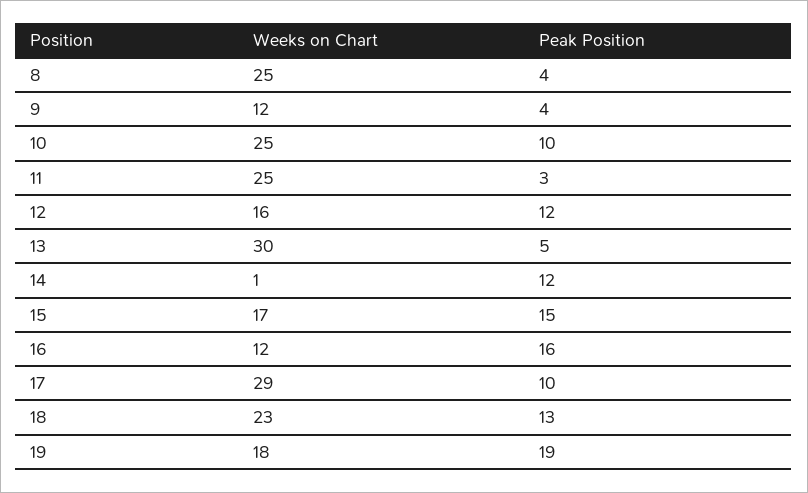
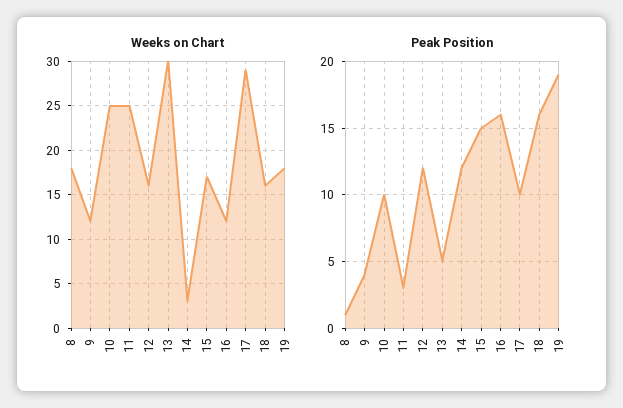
Weeks on Chart, 8: 25 -> 18
Peak Position, 8: 4 -> 1
Weeks on Chart, 14: 1 -> 3
Weeks on Chart, 18: 23 -> 16
Peak Position, 18: 13 -> 16

